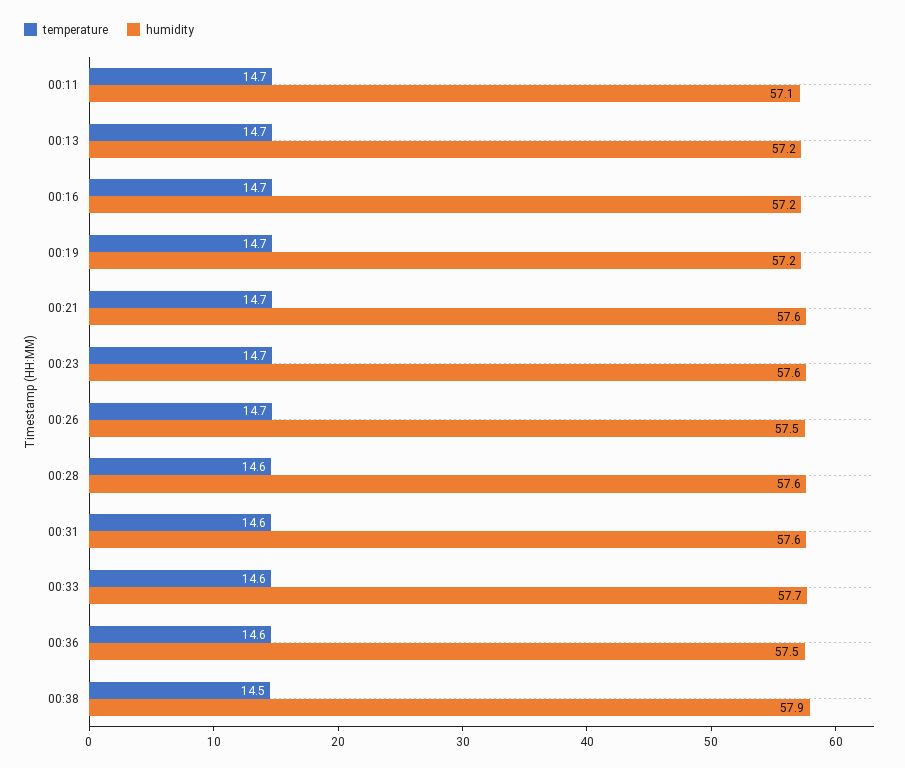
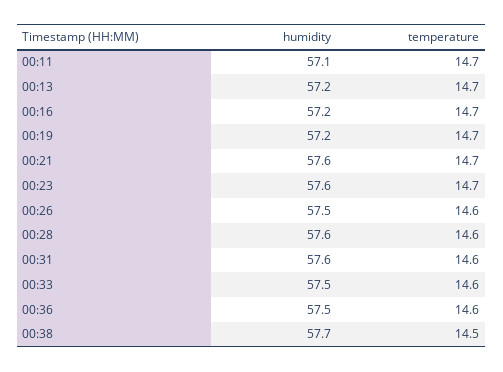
temperature, 00:26: 14.7 -> 14.6
humidity, 00:33: 57.7 -> 57.5
humidity, 00:38: 57.9 -> 57.7

